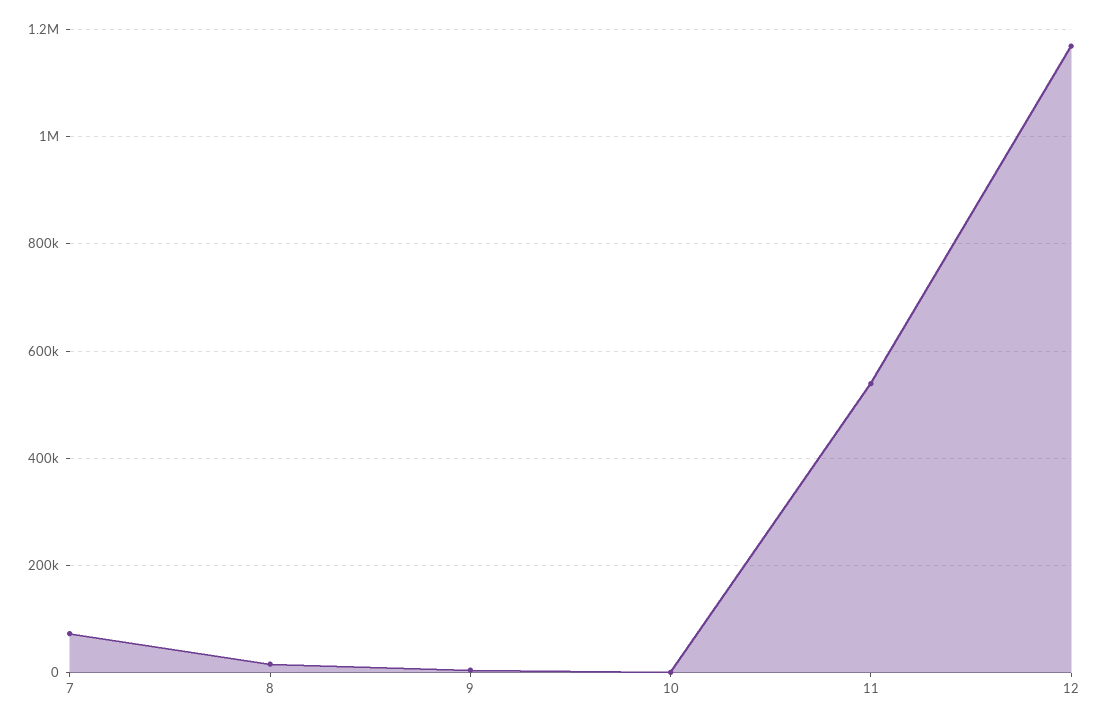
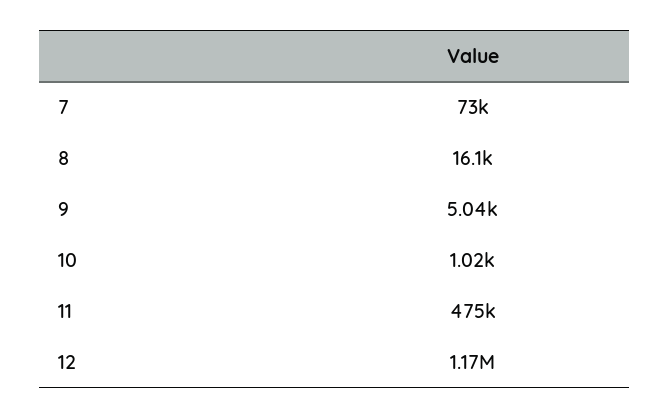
11: 540000 -> 475000

